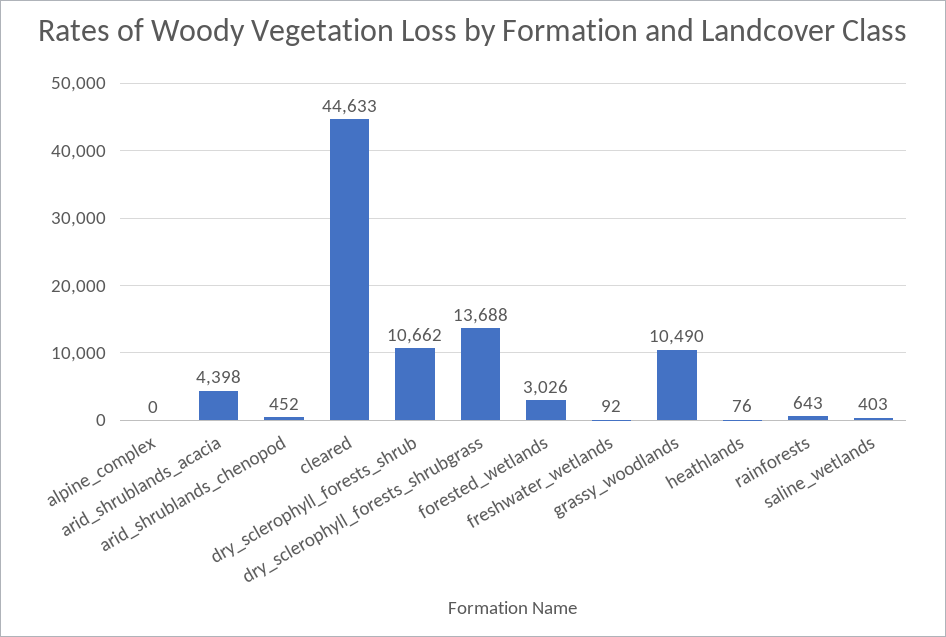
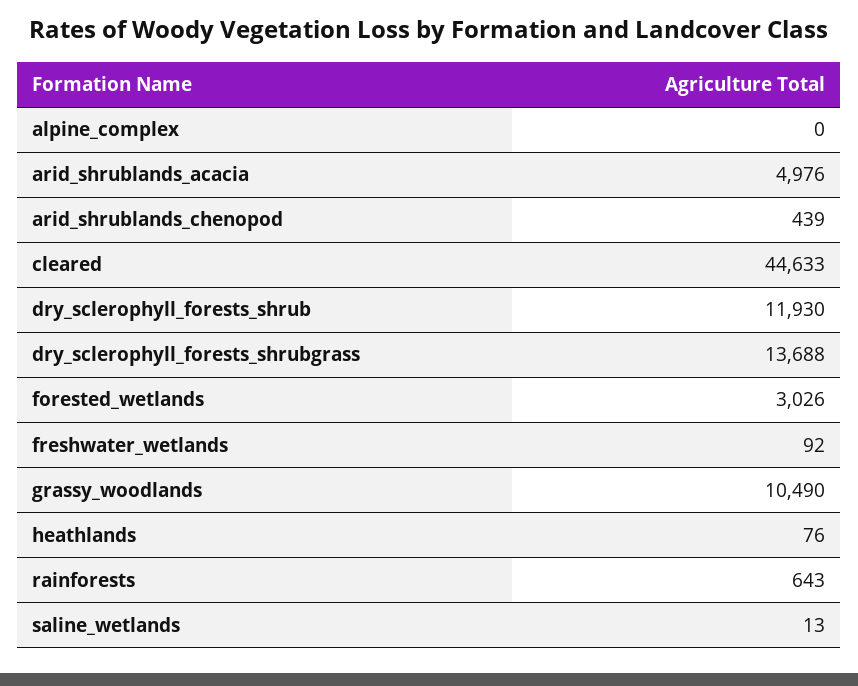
arid_shrublands_acacia: 4398 -> 4976
arid_shrublands_chenopod: 452 -> 439
dry_sclerophyll_forests_shrub: 10662 -> 11930
saline_wetlands: 403 -> 13

